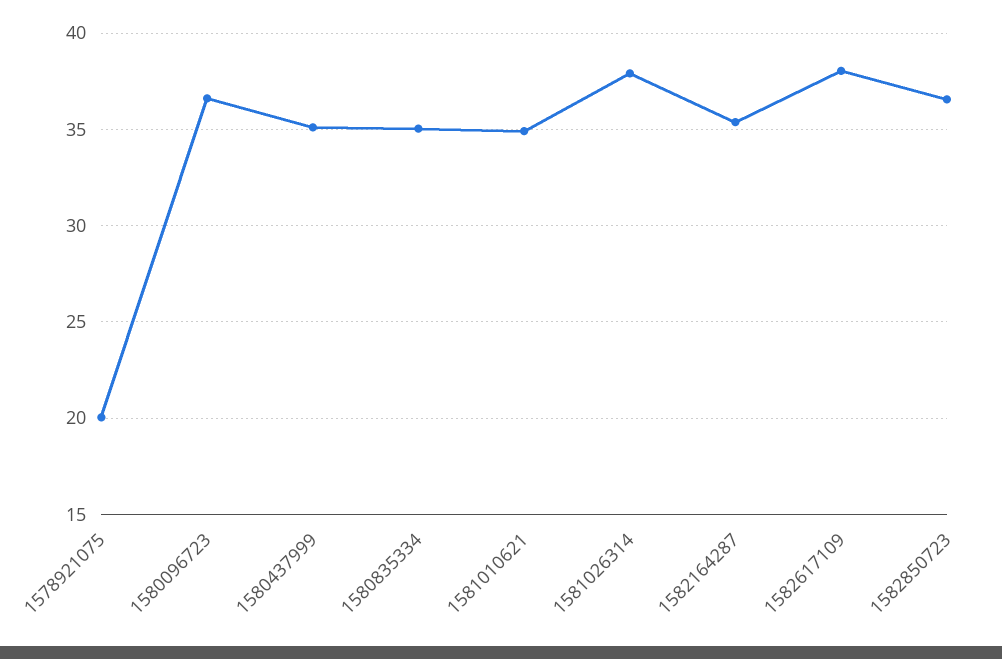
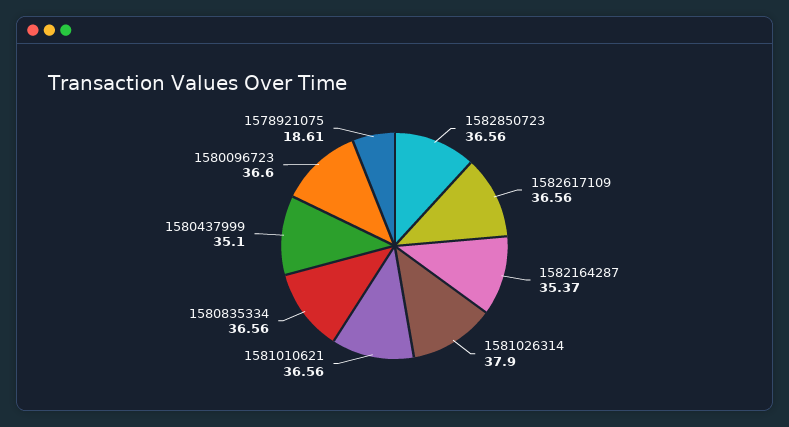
1578921075: 20 -> 18.61
1580835334: 35 -> 36.56
1581010621: 35 -> 36.56
1582617109: 38 -> 36.56

